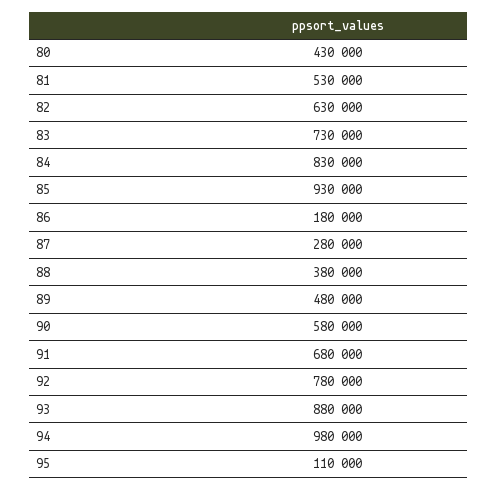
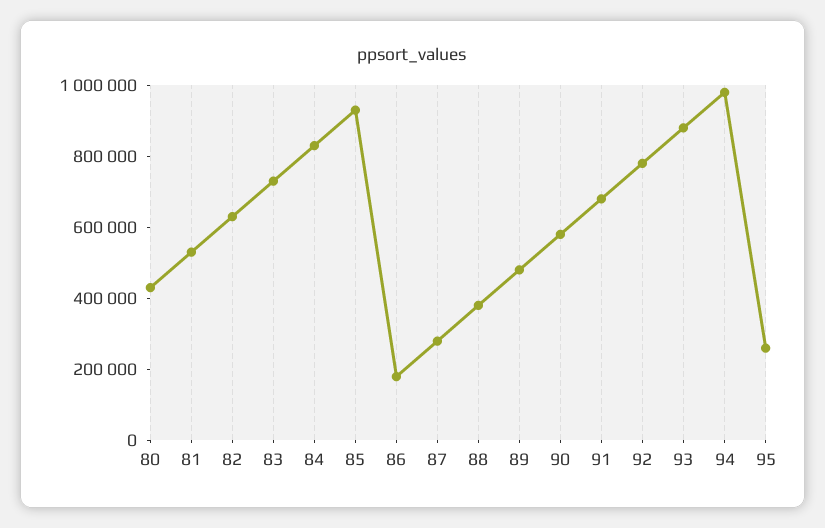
95: 110000 -> 250000

